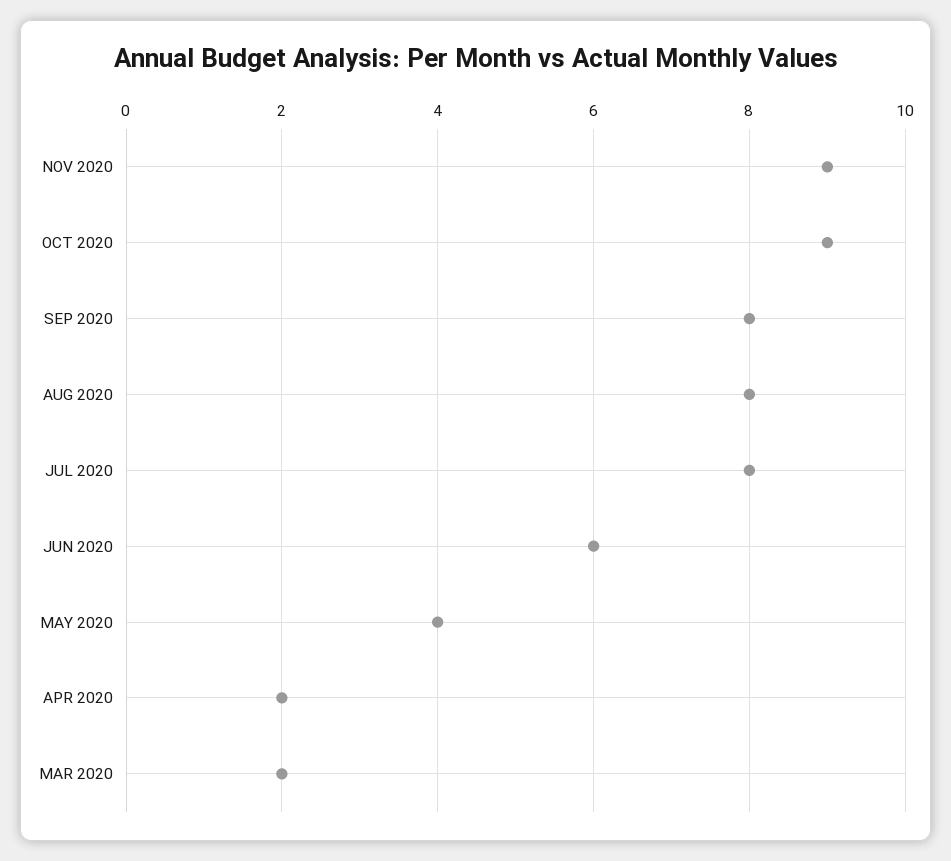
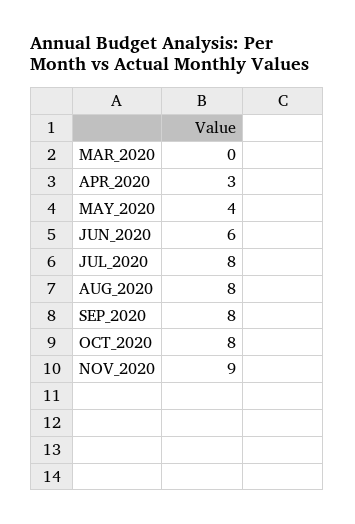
OCT 2020: 9 -> 8
APR 2020: 2 -> 3
MAR 2020: 2 -> 0

